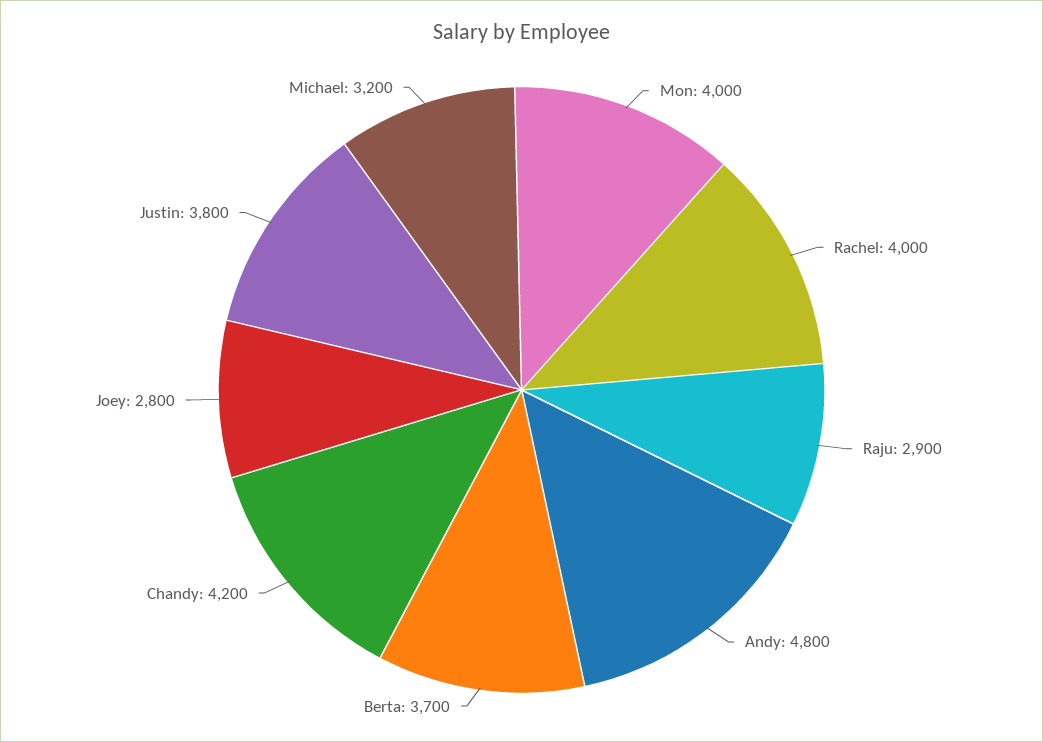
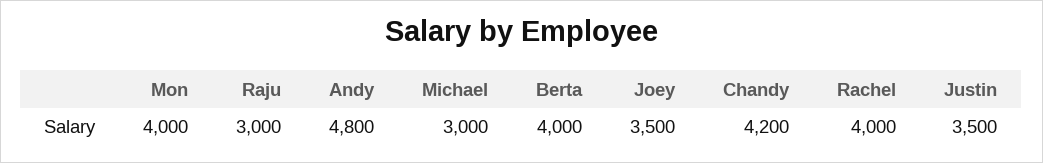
Raju: 2900 -> 3000
Berta: 3700 -> 4000
Joey: 2800 -> 3500
Justin: 3800 -> 3500
Michael: 3200 -> 3000

